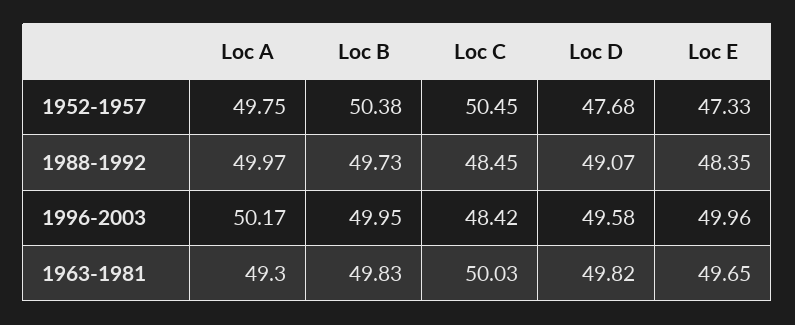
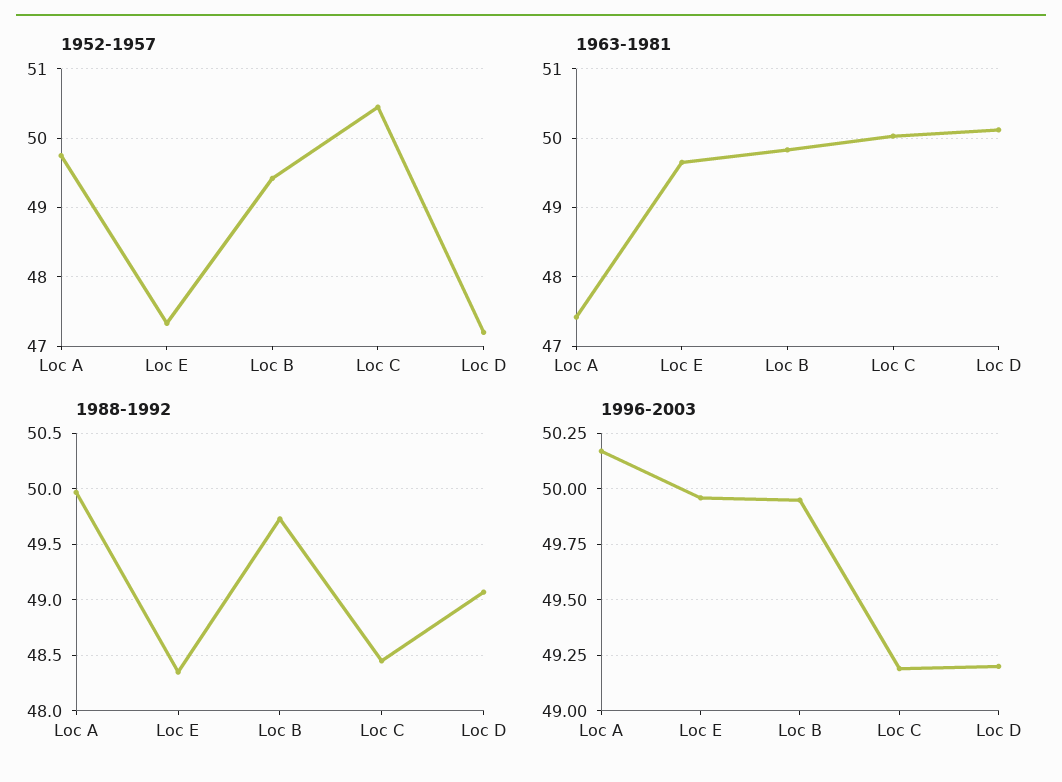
1952-1957, Loc B: 50.38 -> 49.4
1952-1957, Loc D: 47.68 -> 47.2
1996-2003, Loc C: 48.42 -> 49.2
1996-2003, Loc D: 49.58 -> 49.2
1963-1981, Loc A: 49.3 -> 47.4
1963-1981, Loc D: 49.82 -> 50.1

